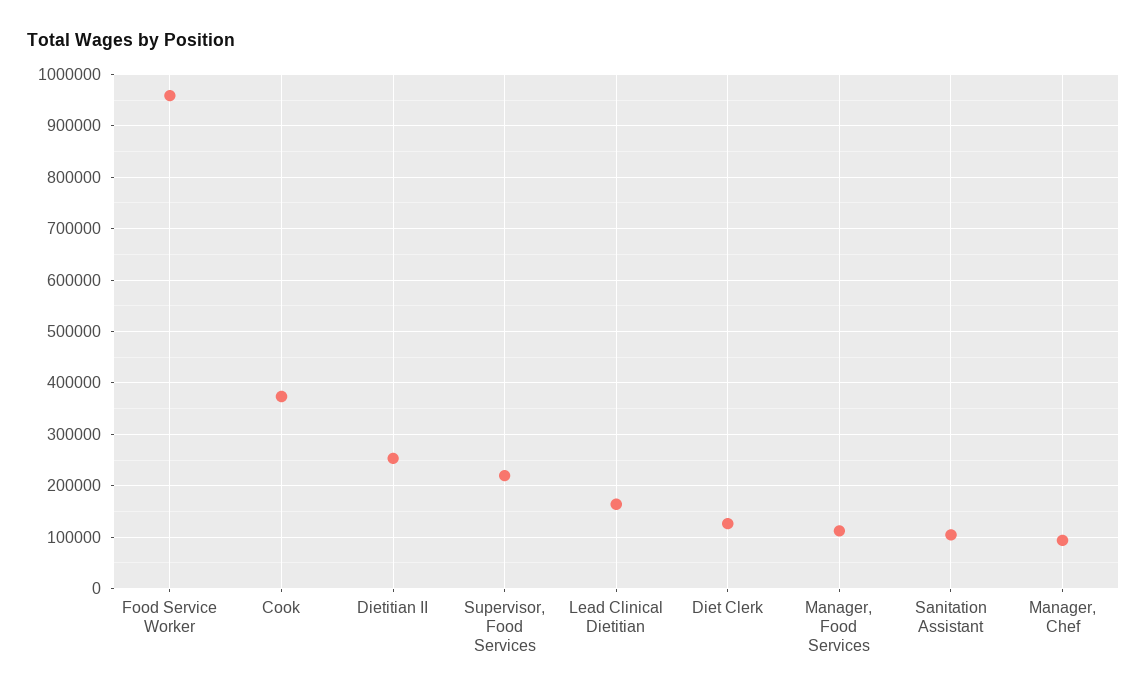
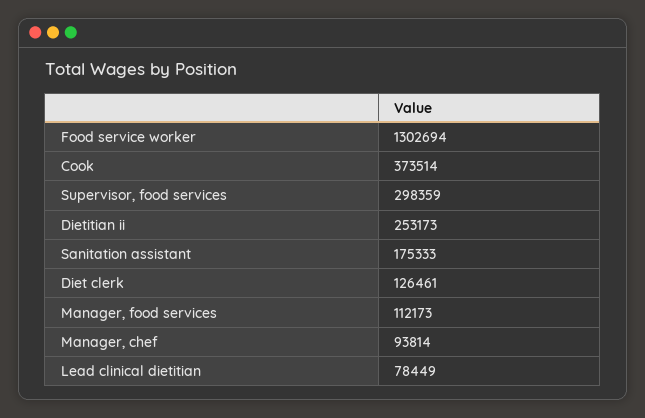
Food Service Worker: 960000 -> 1302694
Supervisor, Food Services: 220000 -> 298359
Lead Clinical Dietitian: 160000 -> 78449
Sanitation Assistant: 100000 -> 175333

